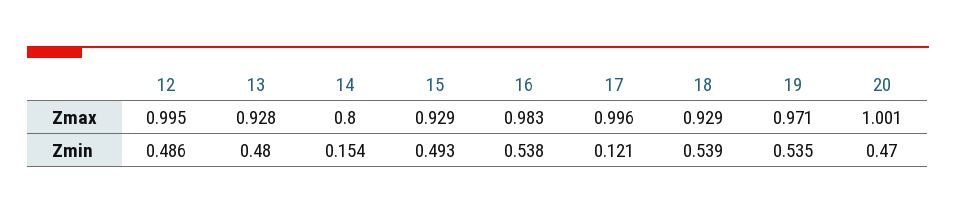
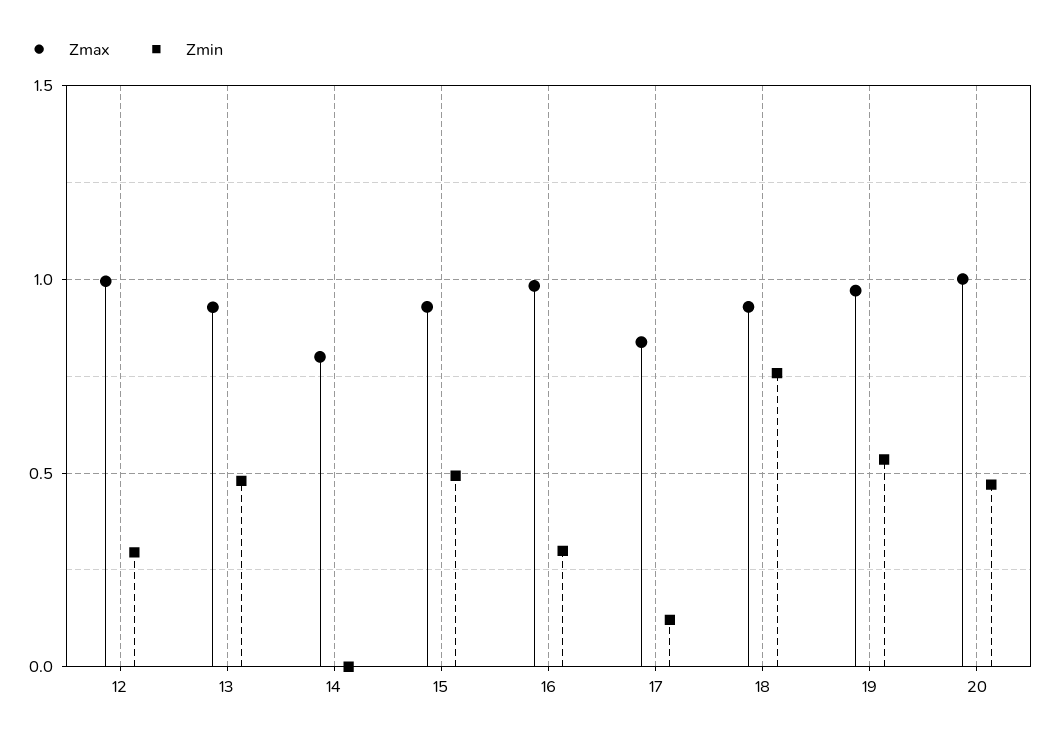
Zmax, 17: 0.996 -> 0.85
Zmin, 12: 0.486 -> 0.3
Zmin, 14: 0.154 -> 0
Zmin, 16: 0.538 -> 0.3
Zmin, 18: 0.539 -> 0.75

